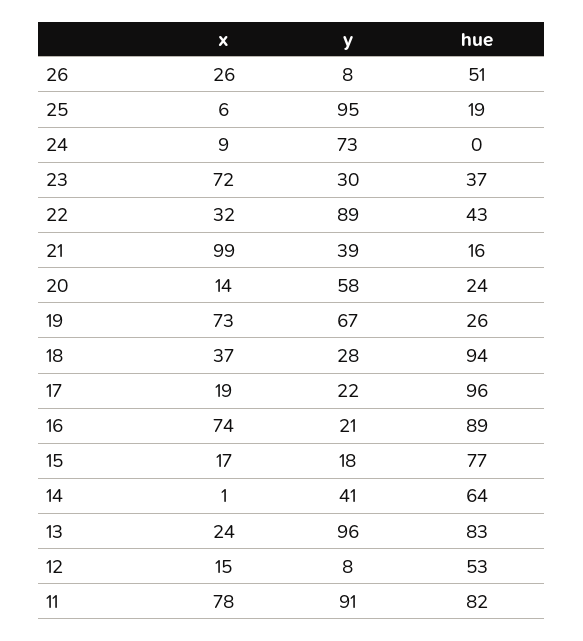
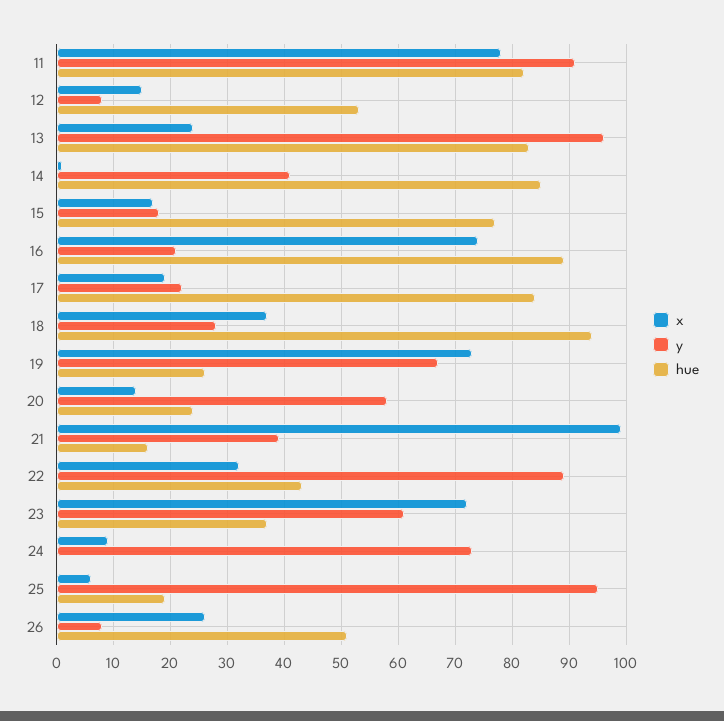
y, 23: 30 -> 60
hue, 17: 96 -> 85
hue, 14: 64 -> 85

